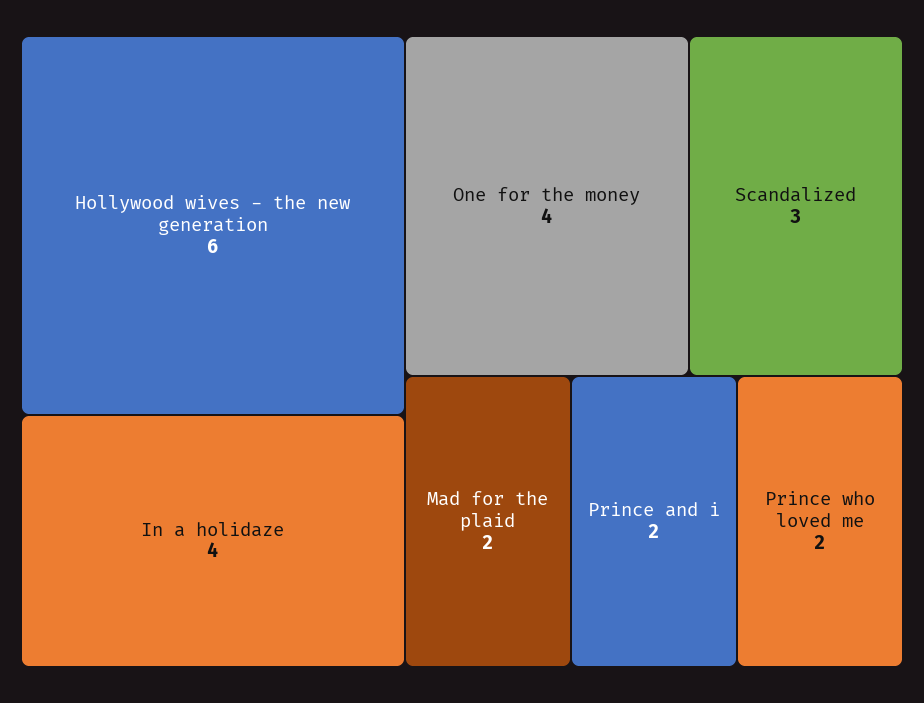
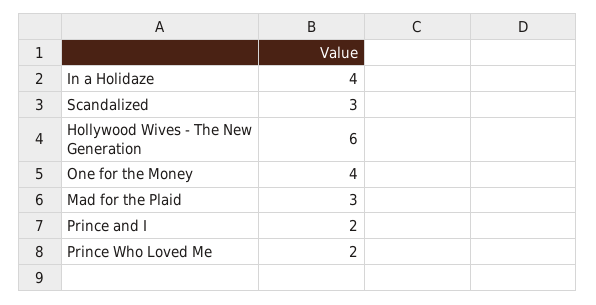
Mad for the plaid: 2 -> 3

